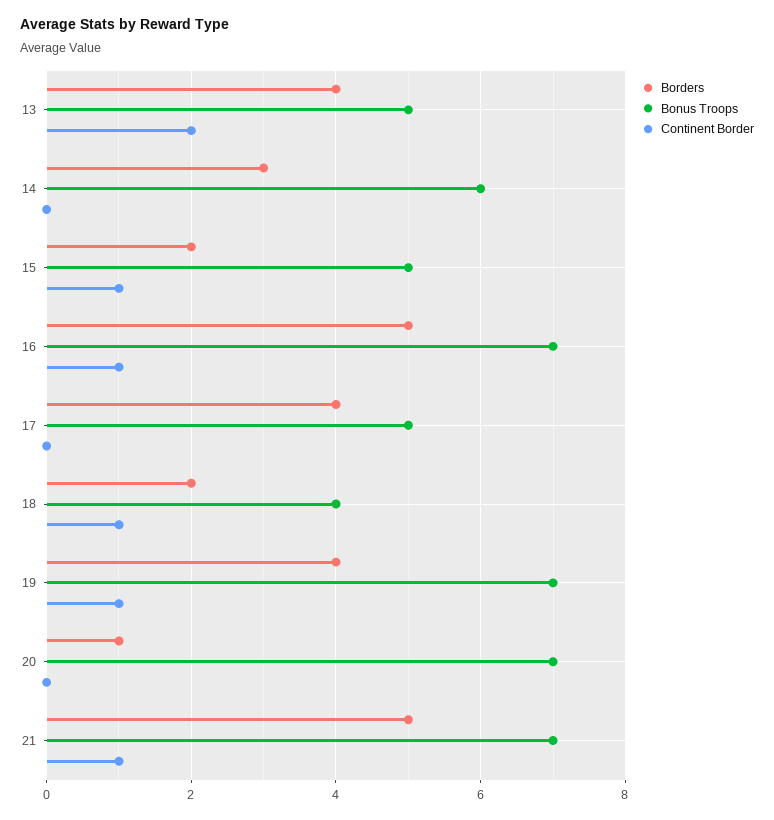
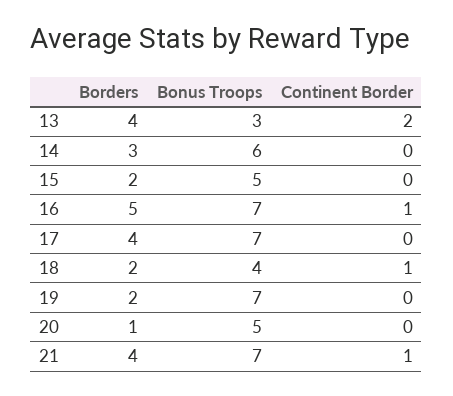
Bonus Troops, 13: 5 -> 3
Continent Border, 15: 1 -> 0
Bonus Troops, 17: 5 -> 7
Borders, 19: 4 -> 2
Continent Border, 19: 1 -> 0
Bonus Troops, 20: 7 -> 5
Borders, 21: 5 -> 4

